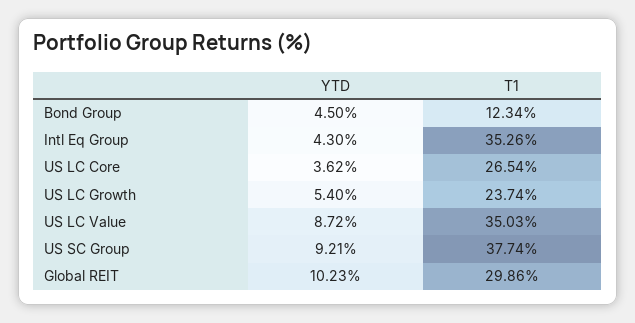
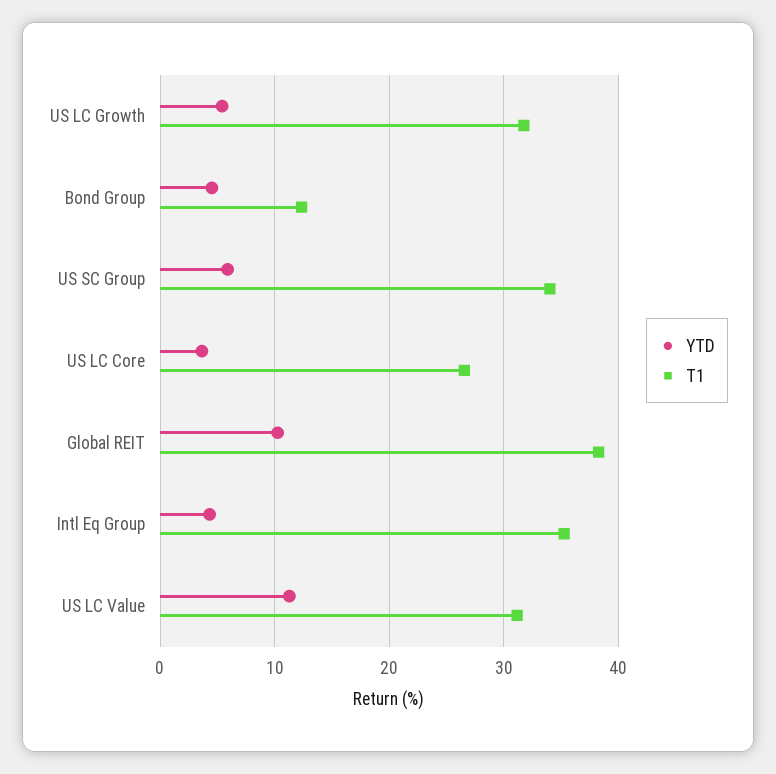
T1, US LC Growth: 23.74 -> 32
YTD, US LC Value: 8.72 -> 11
T1, US LC Value: 35.03 -> 31
YTD, US SC Group: 9.21 -> 6
T1, US SC Group: 37.74 -> 34
T1, Global REIT: 29.86 -> 38

